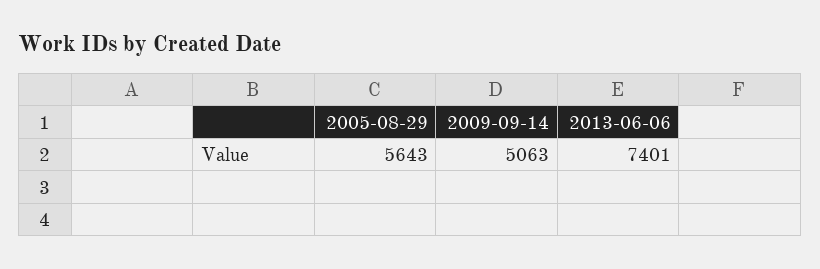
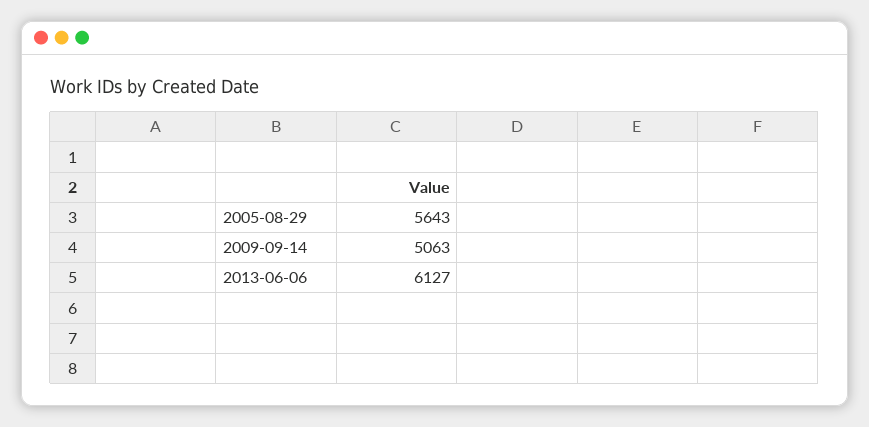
2013-06-06: 7401 -> 6127

